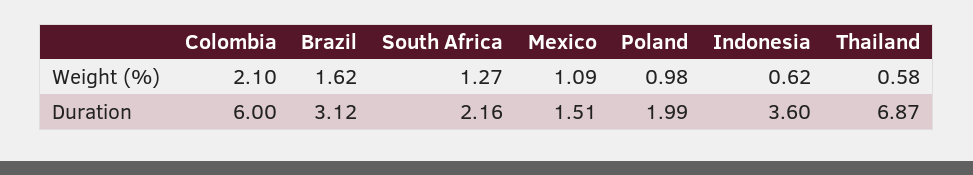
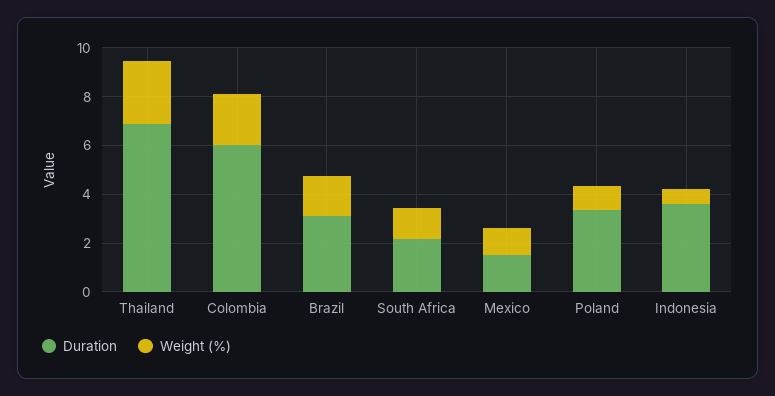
Weight (%), Thailand: 0.58 -> 2.5
Duration, Poland: 1.99 -> 3.5

